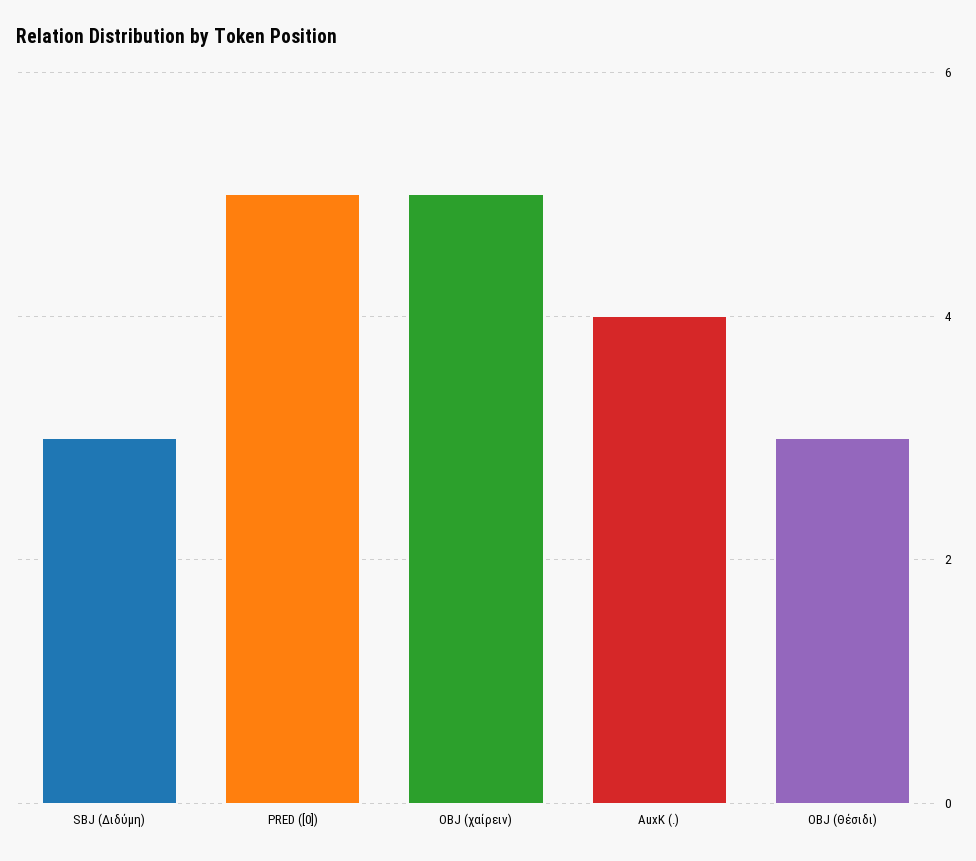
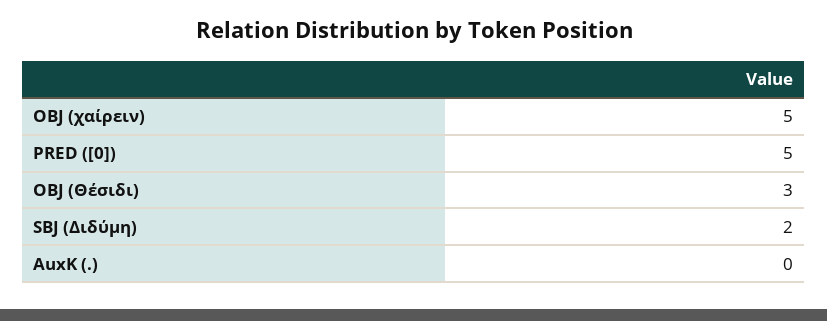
SBJ (Διδύμη): 3 -> 2
AuxK (.): 4 -> 0

